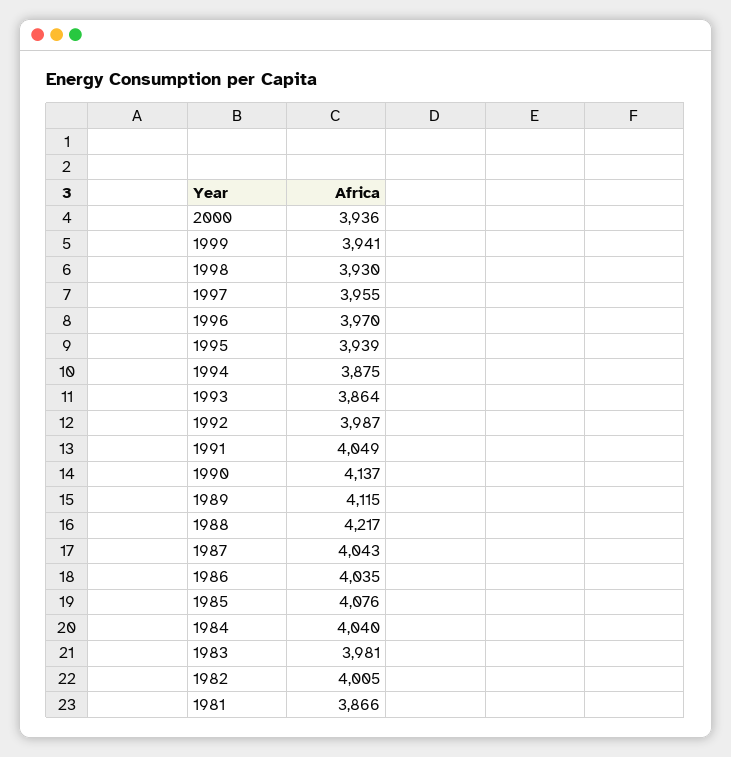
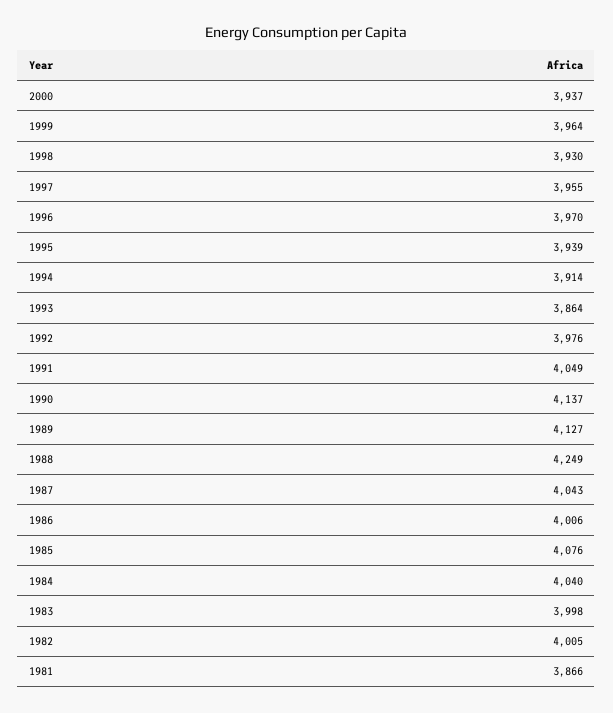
2000: 3936 -> 3937
1999: 3941 -> 3964
1994: 3875 -> 3914
1992: 3987 -> 3976
1989: 4115 -> 4127
1988: 4217 -> 4249
1986: 4035 -> 4006
1983: 3981 -> 3998

